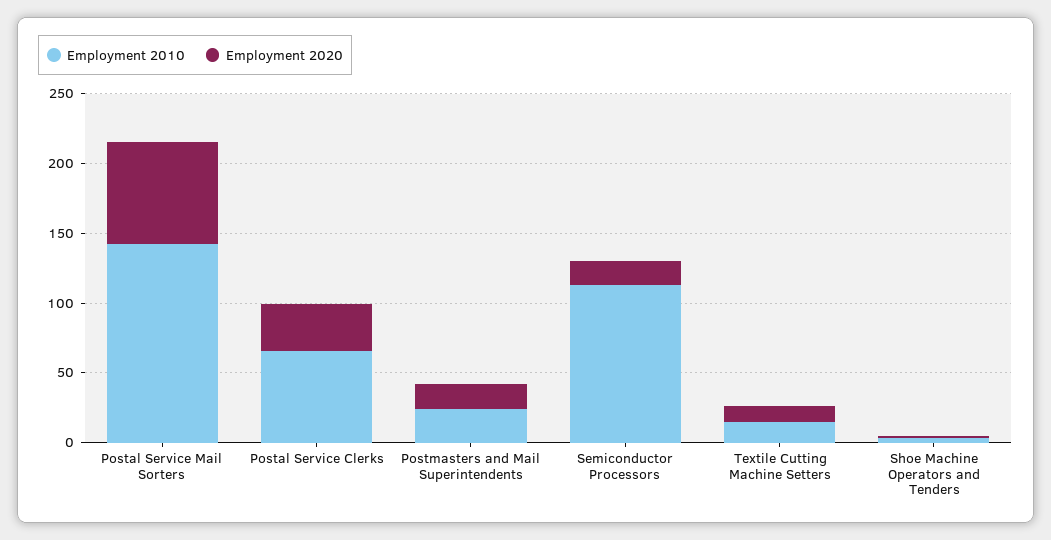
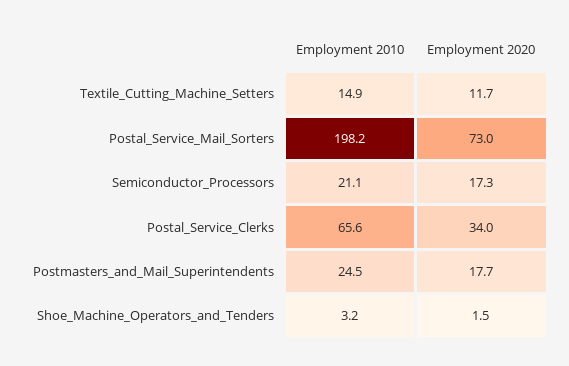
Employment 2010, Postal Service Mail Sorters: 140 -> 198.2
Employment 2010, Semiconductor Processors: 110 -> 21.1

